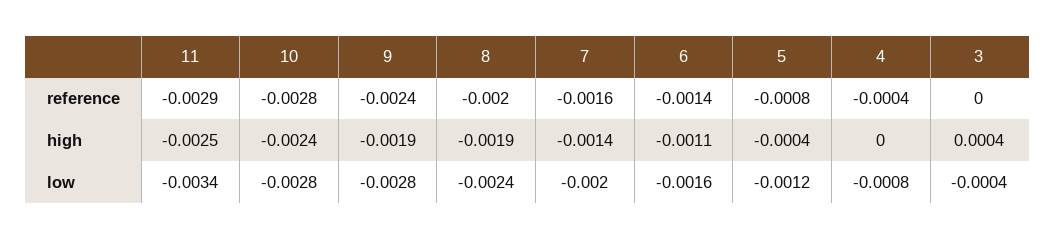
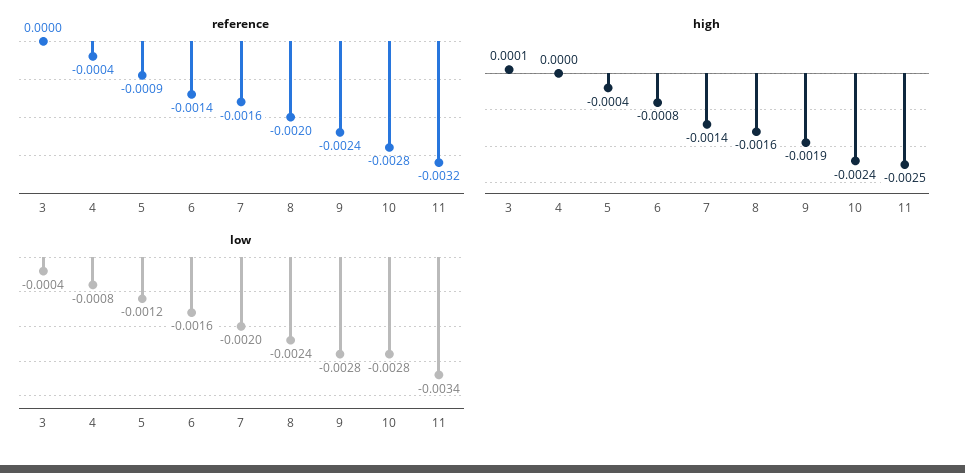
reference, 11: -0.0029 -> -0.0032
reference, 5: -0.0008 -> -0.0009
high, 8: -0.0019 -> -0.0016
high, 6: -0.0011 -> -0.0008
high, 3: 0.0004 -> 0.0001

